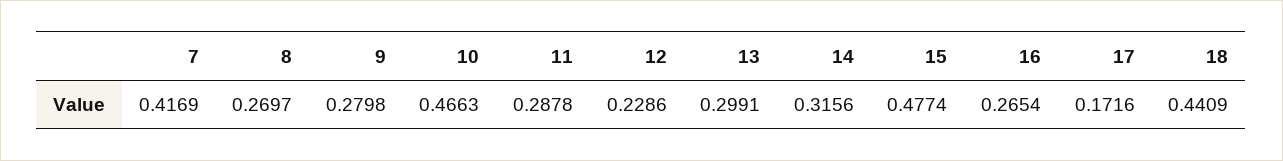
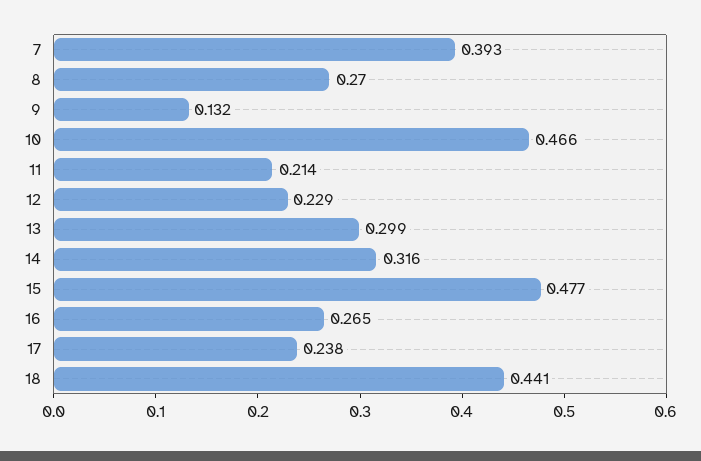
7: 0.4169 -> 0.393
9: 0.2798 -> 0.132
11: 0.2878 -> 0.214
17: 0.1716 -> 0.238

